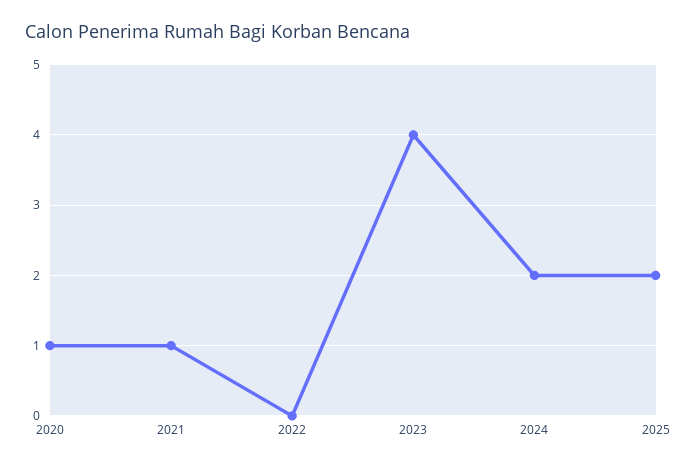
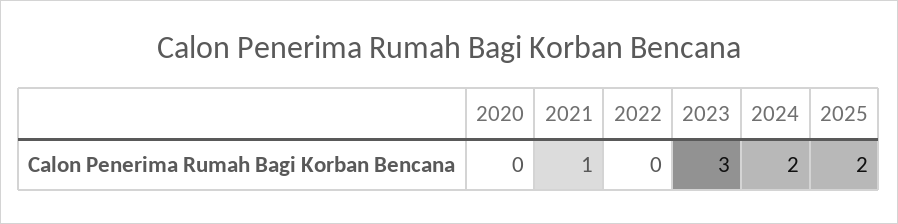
2020: 1 -> 0
2023: 4 -> 3

